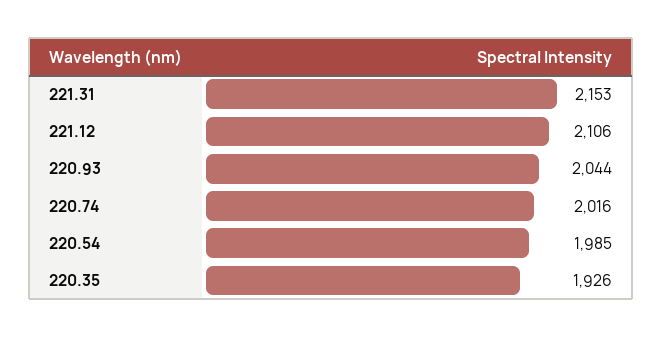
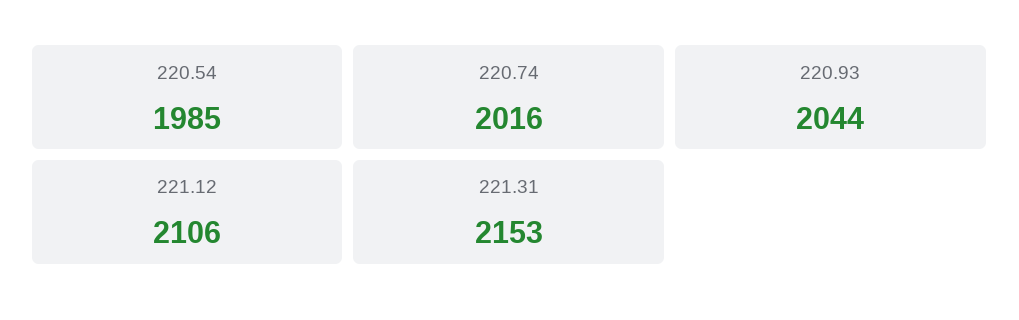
220.35: 1926 -> none

